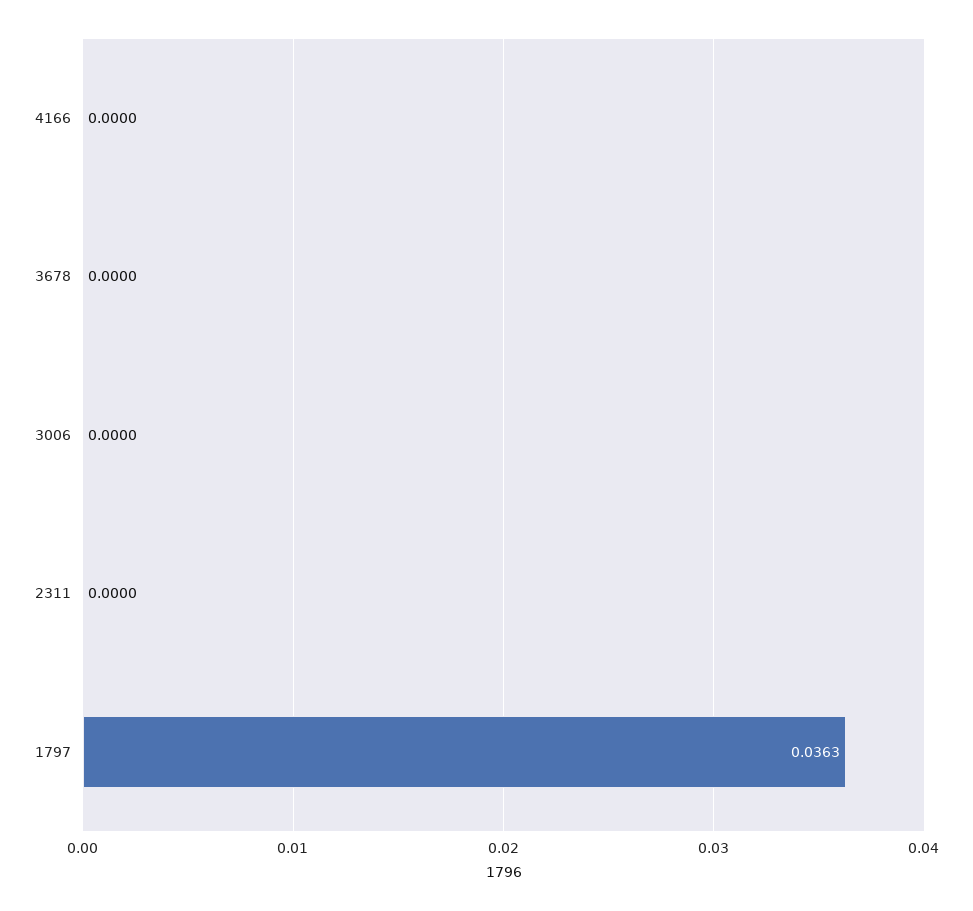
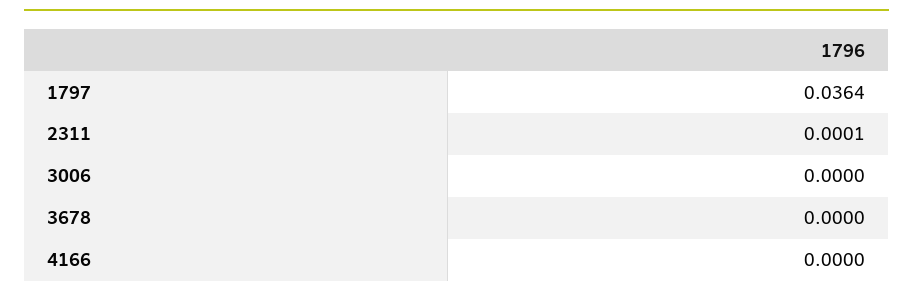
2311: 0 -> 0.0001
1797: 0.0363 -> 0.0364

